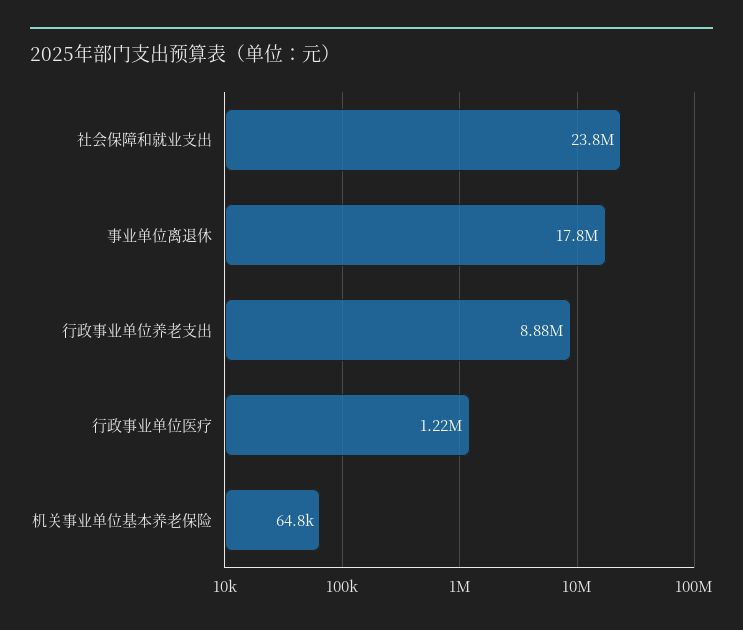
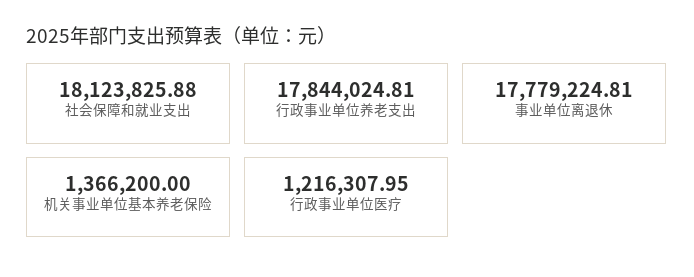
社会保障和就业支出: 23800000 -> 18123825.88
行政事业单位养老支出: 8880000 -> 17844024.81
机关事业单位基本养老保险: 64800 -> 1366200

